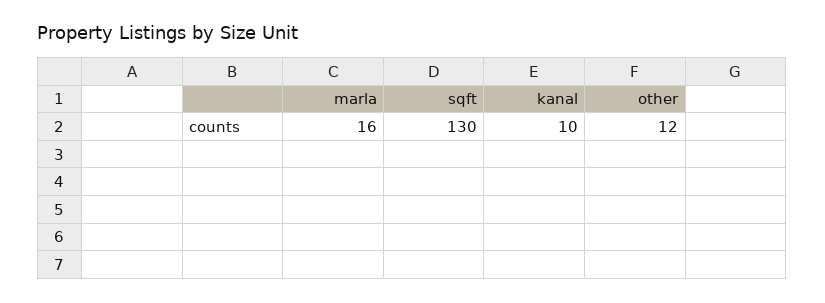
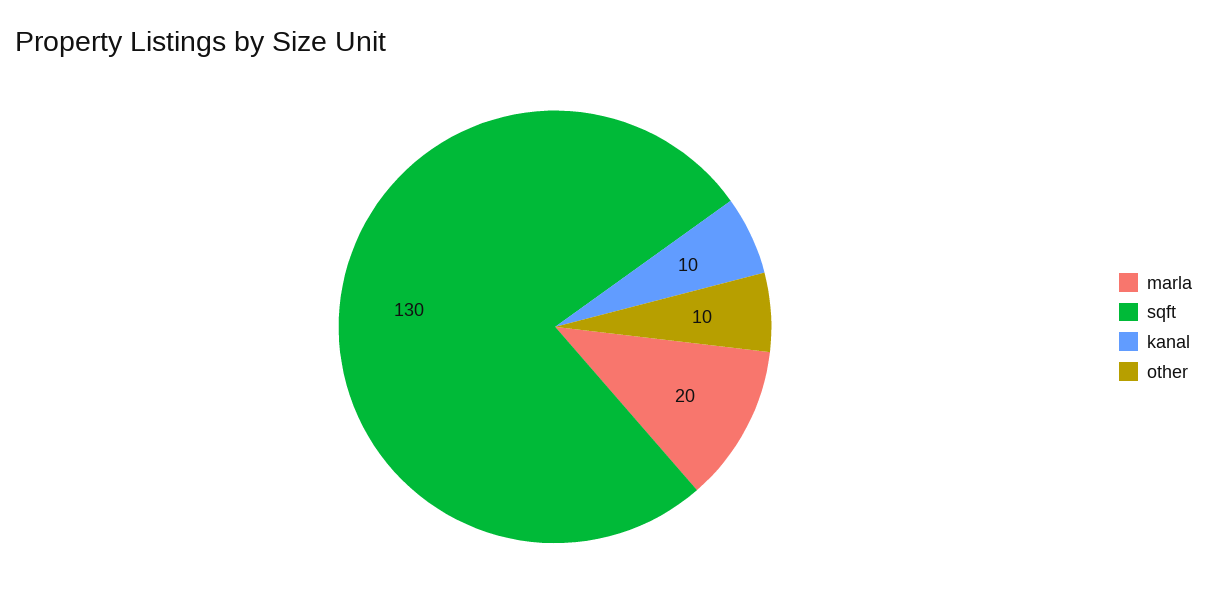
marla: 16 -> 20
other: 12 -> 10

